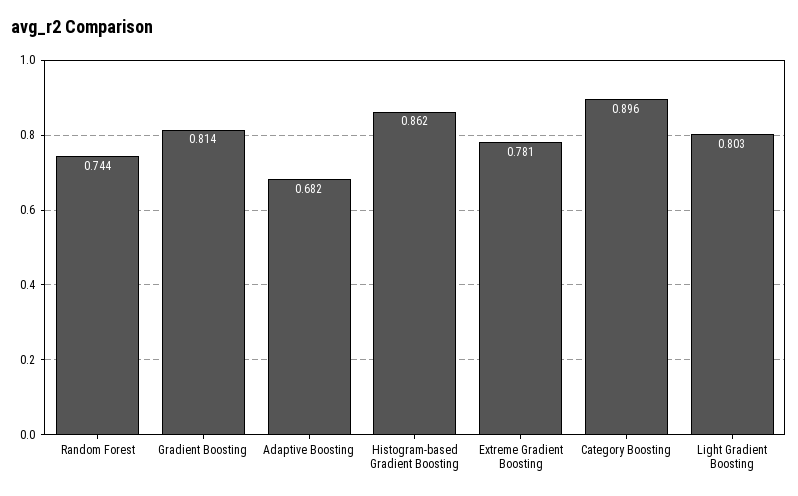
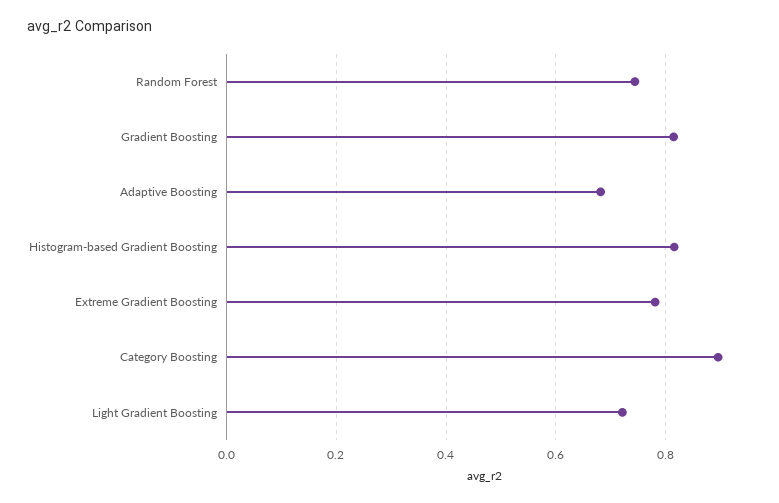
Histogram-based Gradient Boosting: 0.862 -> 0.82
Light Gradient Boosting: 0.803 -> 0.72

